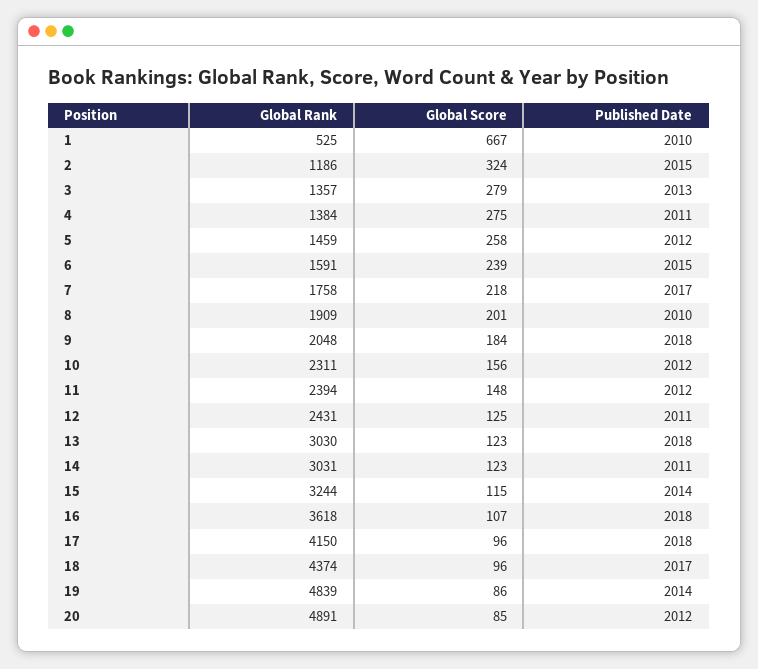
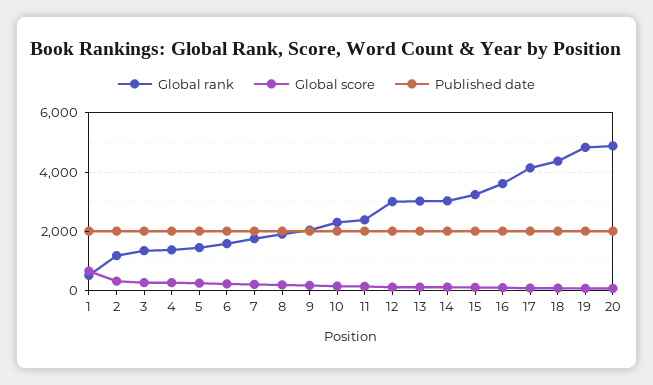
Global Rank, 12: 2431 -> 3000

